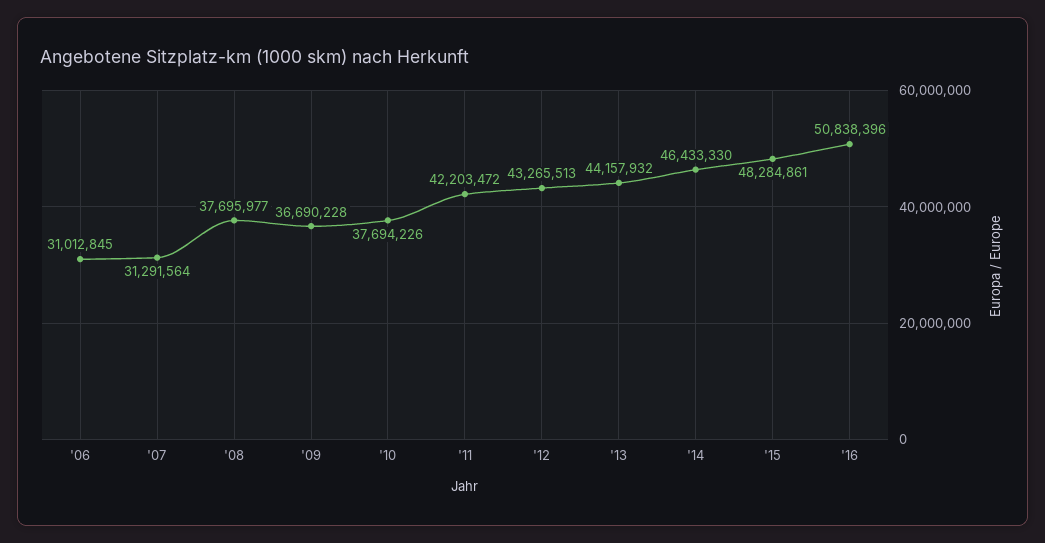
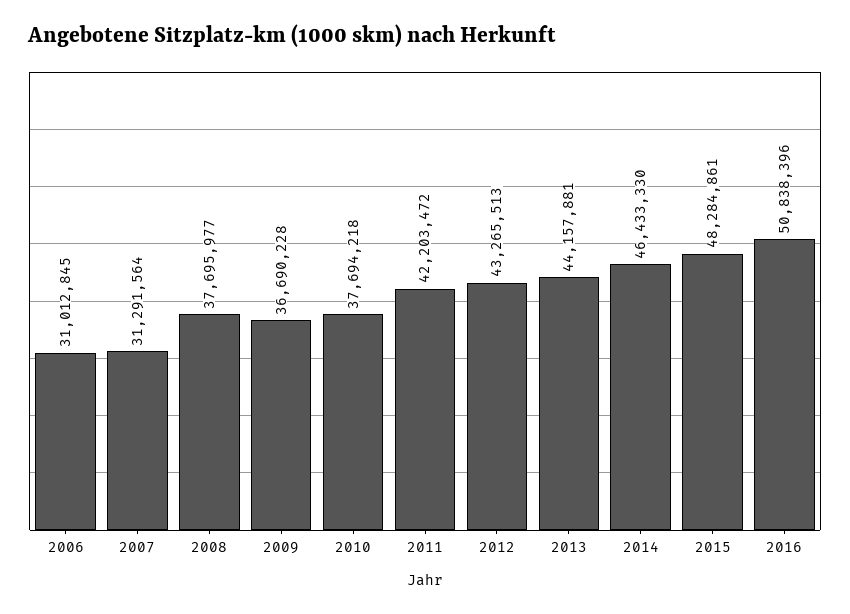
'10: 37694226 -> 37694218
'13: 44157932 -> 44157881

